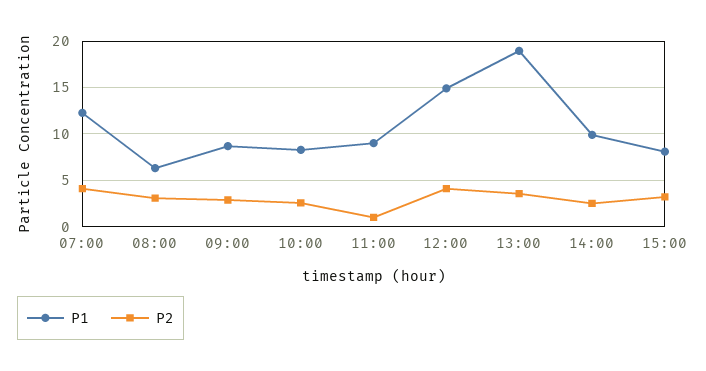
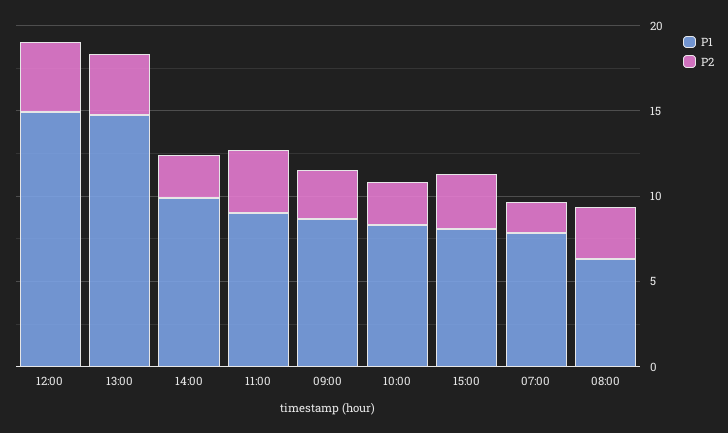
P1, 07:00: 12 -> 8
P2, 07:00: 4 -> 2
P2, 11:00: 1 -> 4
P1, 13:00: 19 -> 15

